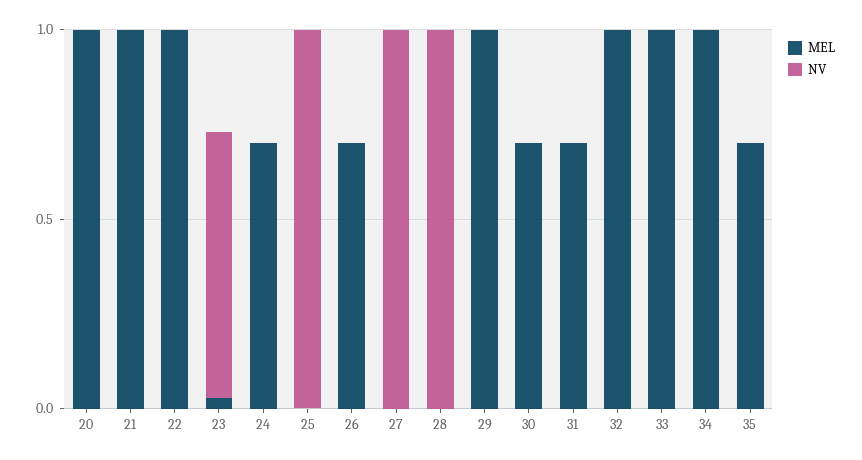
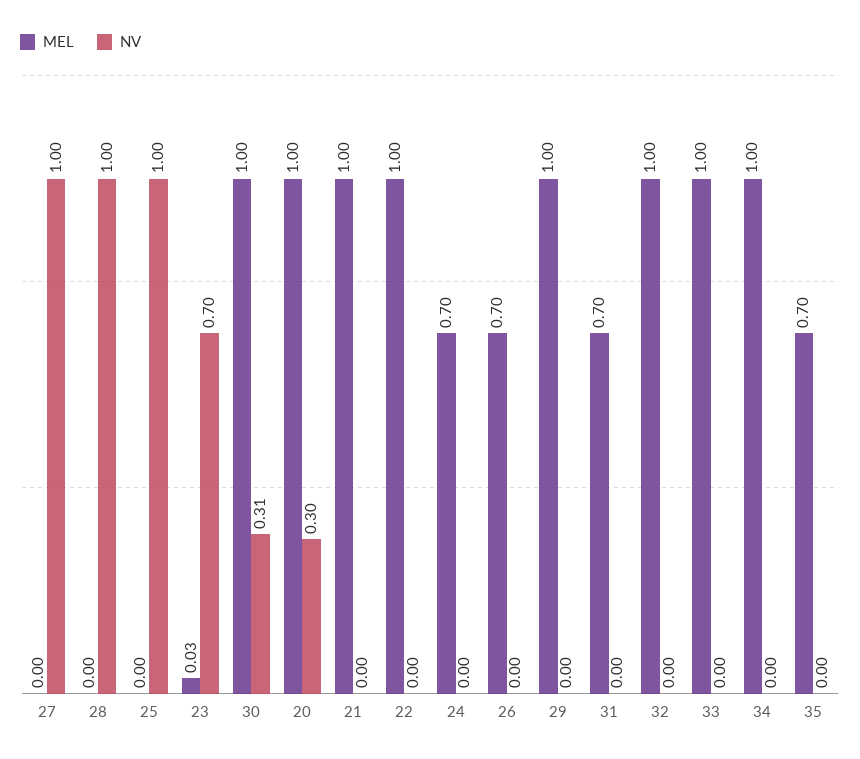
NV, 20: 0 -> 0.3
MEL, 30: 0.7 -> 1
NV, 30: 0 -> 0.31

